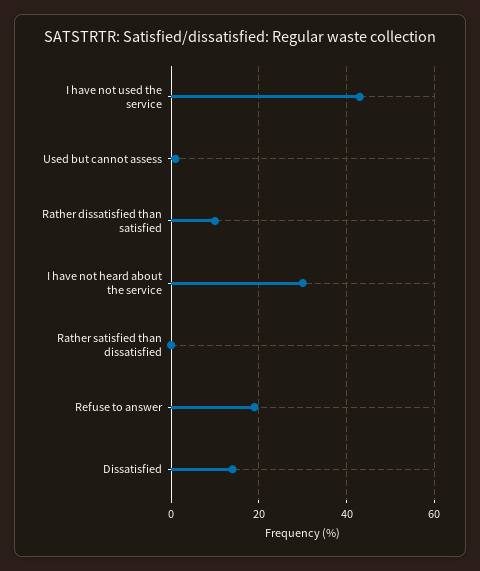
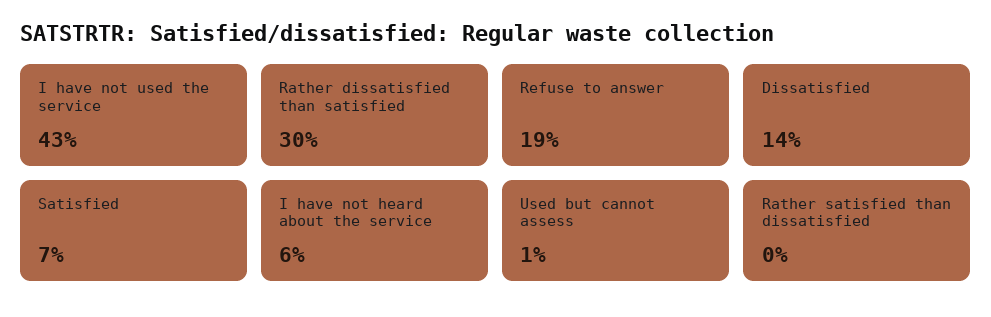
Rather dissatisfied than satisfied: 10 -> 30
I have not heard about the service: 30 -> 6
Satisfied: none -> 7

